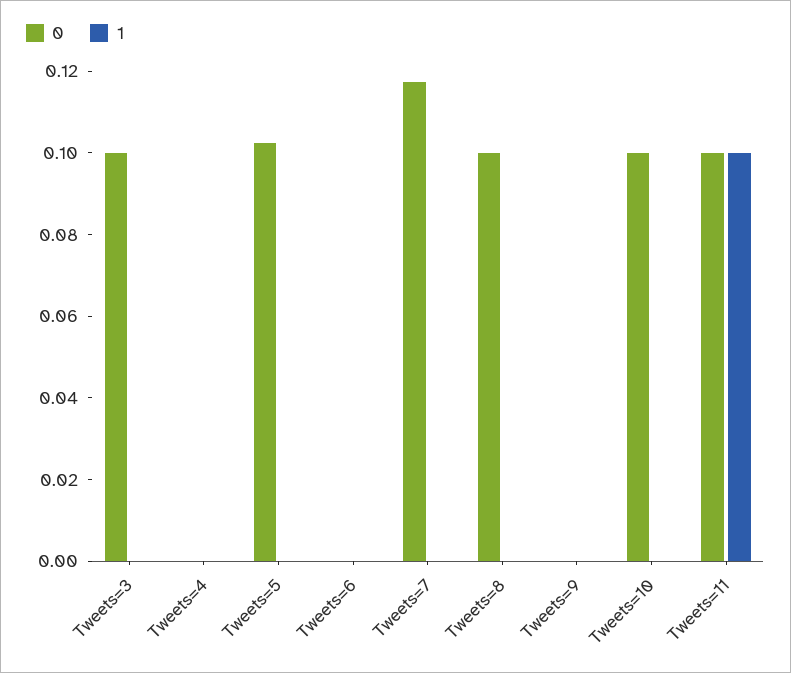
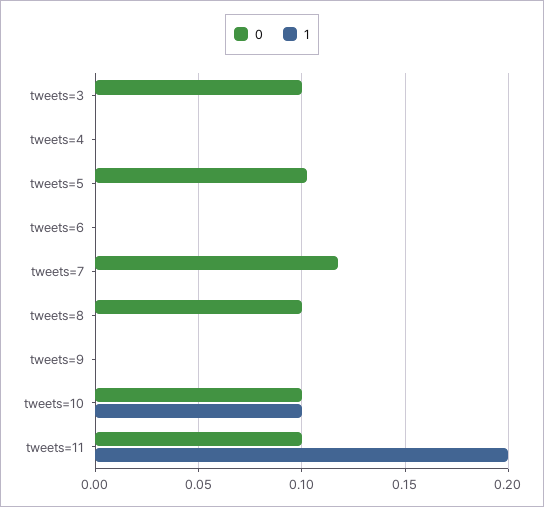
1, Tweets=10: 0 -> 0.1
1, Tweets=11: 0.1 -> 0.2

